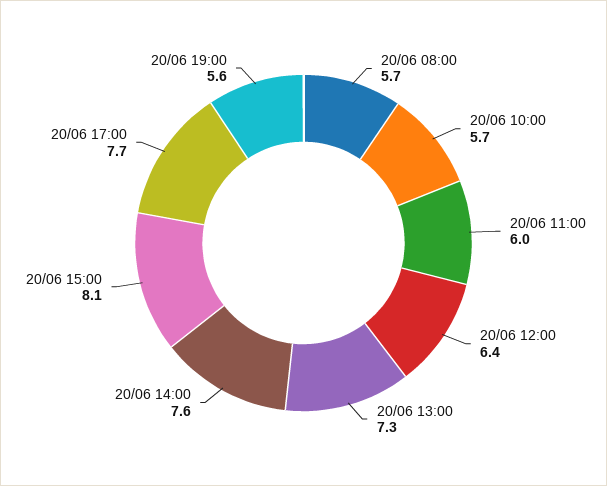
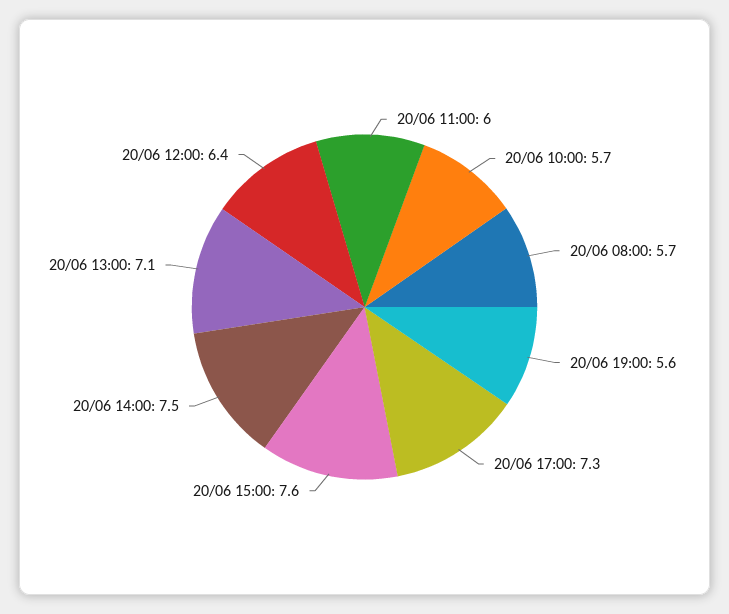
20/06 13:00: 7.3 -> 7.1
20/06 14:00: 7.6 -> 7.5
20/06 15:00: 8.1 -> 7.6
20/06 17:00: 7.7 -> 7.3

